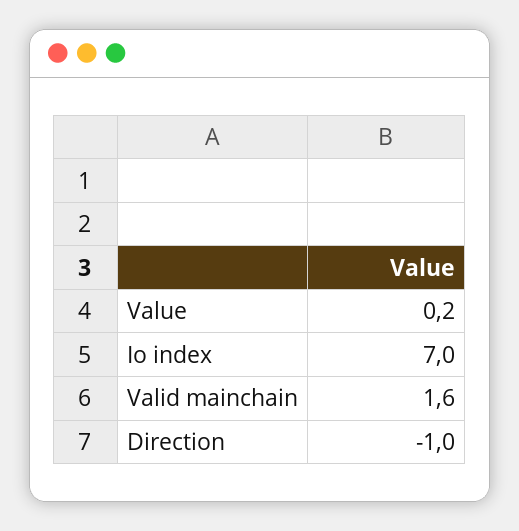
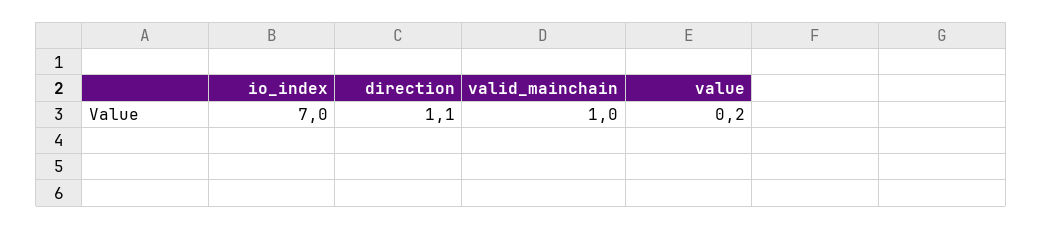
Valid mainchain: 1.6 -> 1
Direction: -1 -> 1.1

